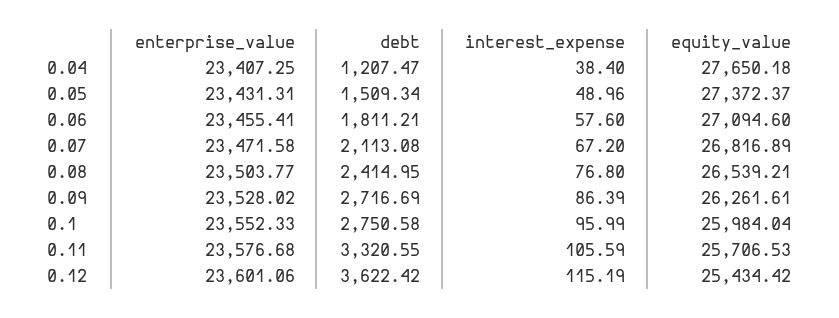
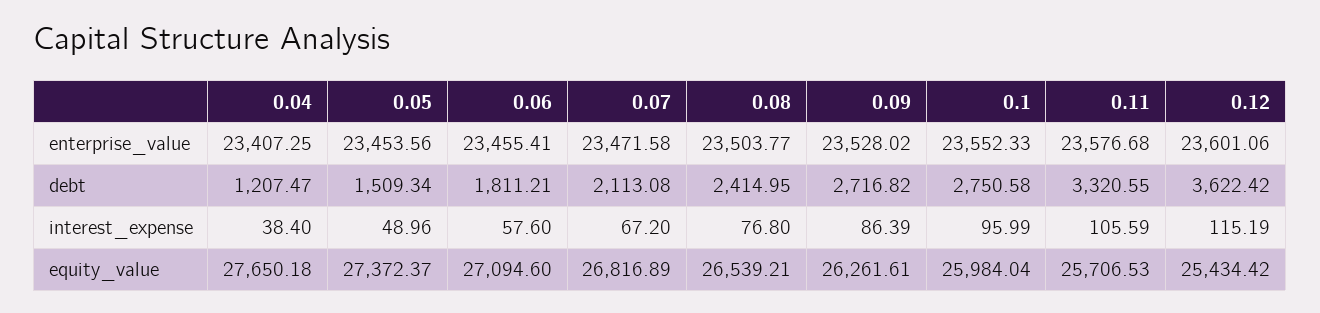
enterprise_value, 0.05: 23431.31 -> 23453.56
debt, 0.09: 2716.69 -> 2716.82

